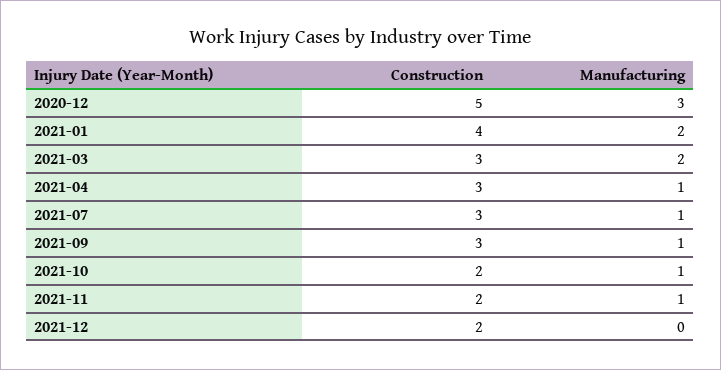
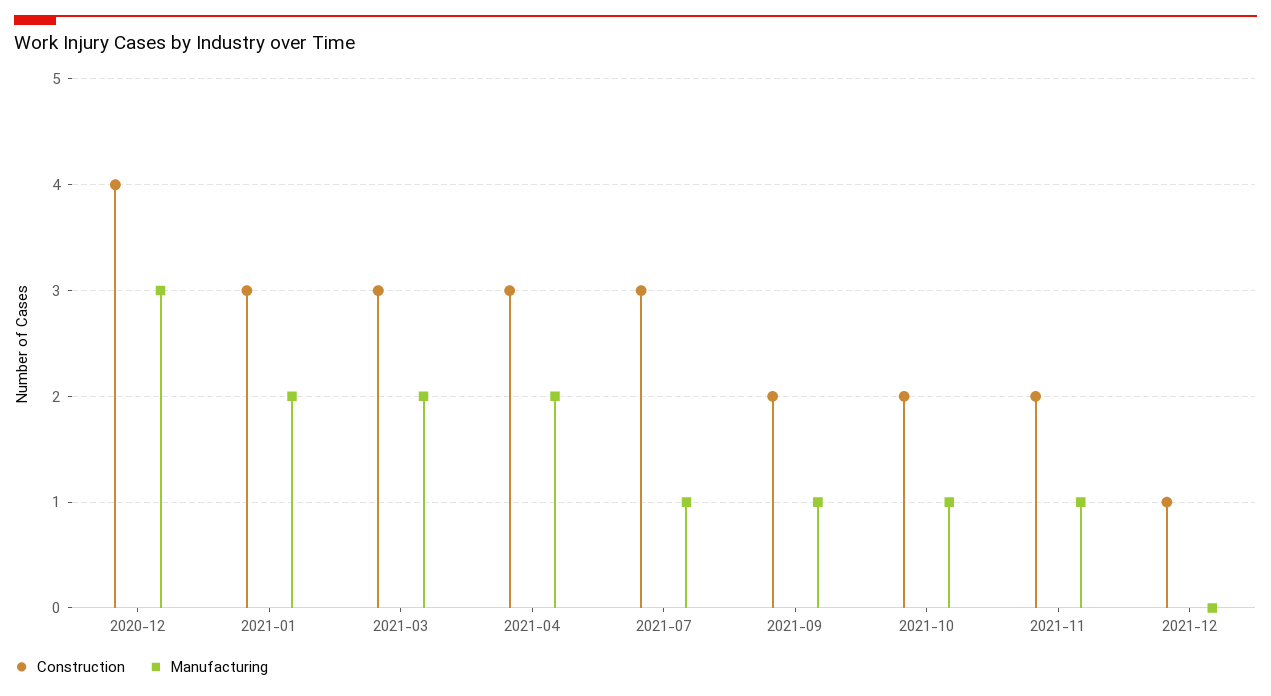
Construction, 2020-12: 5 -> 4
Construction, 2021-01: 4 -> 3
Manufacturing, 2021-04: 1 -> 2
Construction, 2021-09: 3 -> 2
Construction, 2021-12: 2 -> 1

